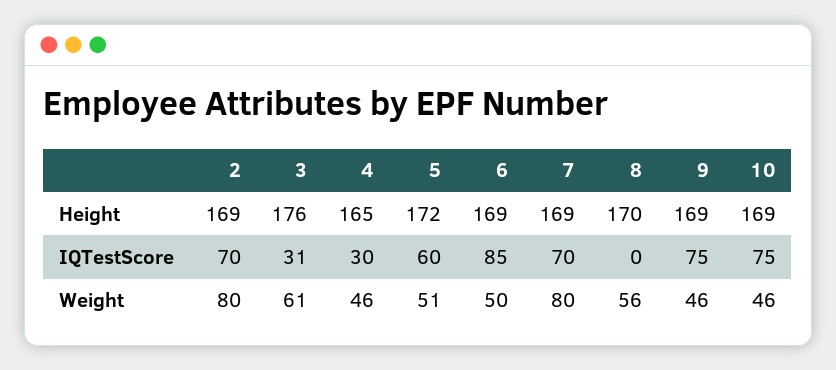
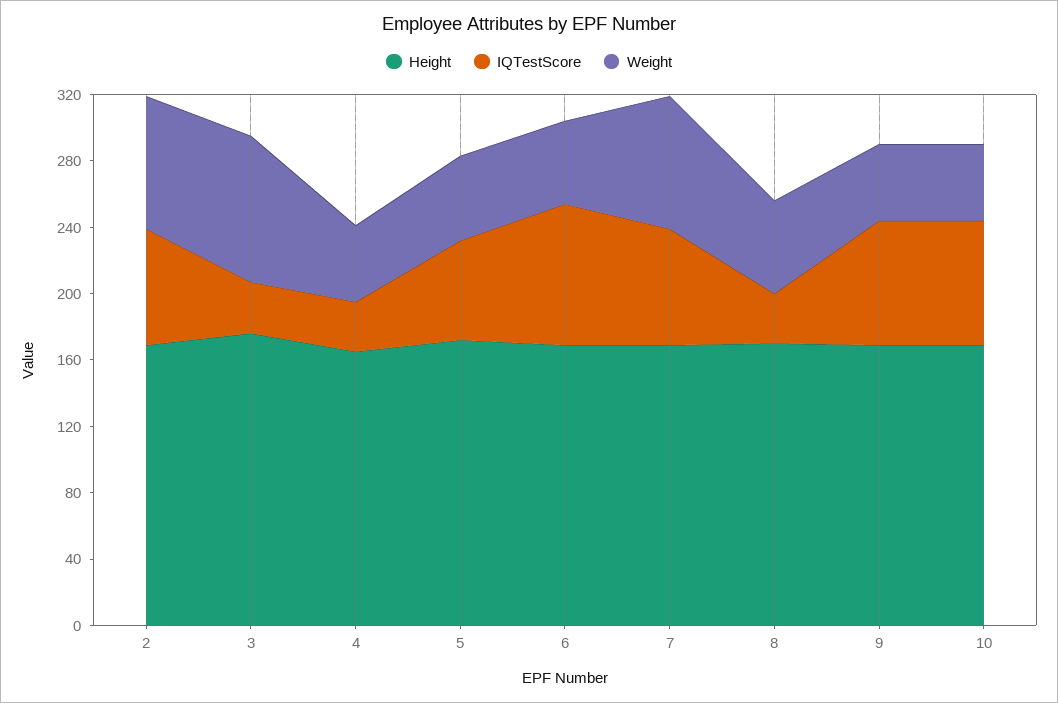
IQTestScore, 8: 0 -> 30
Weight, 3: 61 -> 90

